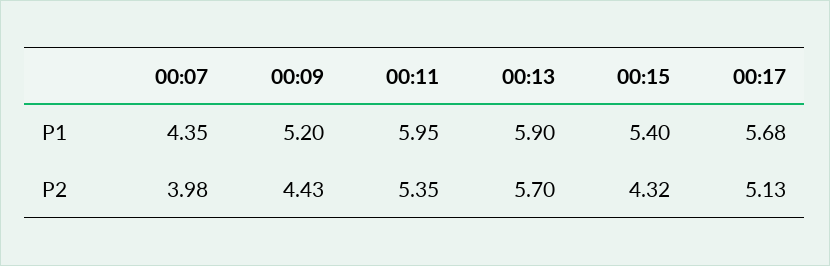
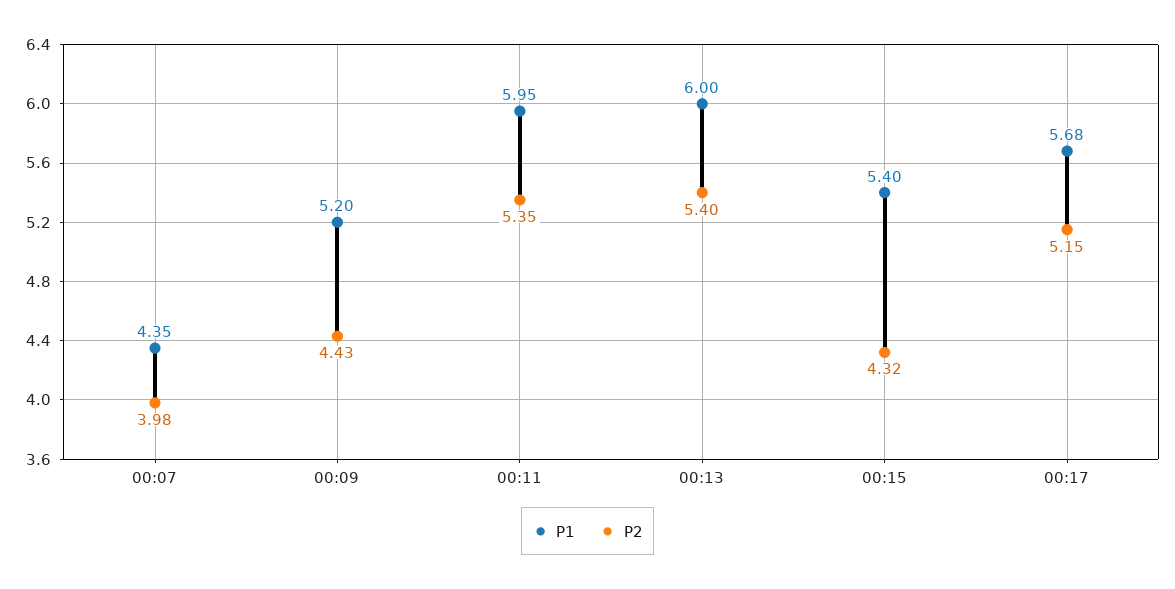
P1, 00:13: 5.9 -> 6
P2, 00:13: 5.7 -> 5.4
P2, 00:17: 5.13 -> 5.15

